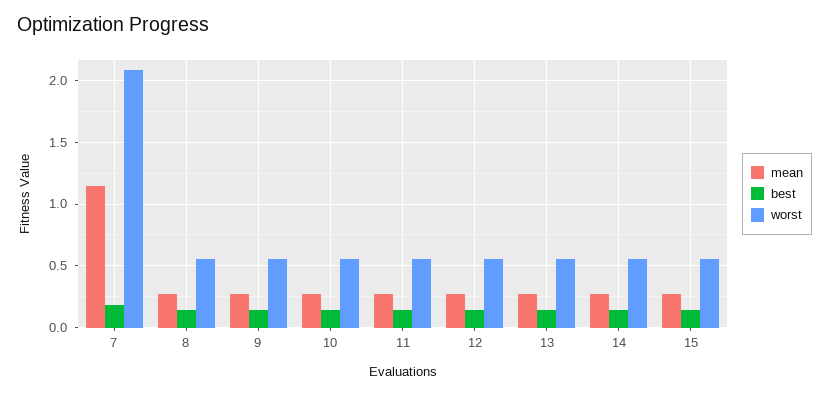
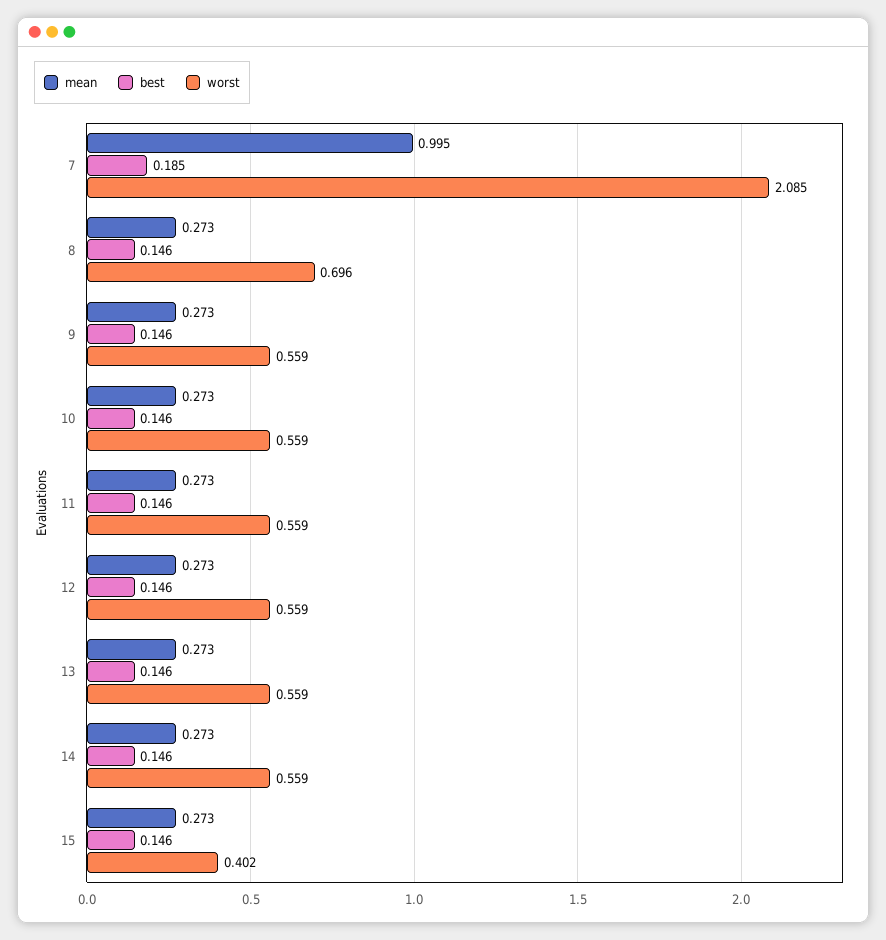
mean, 7: 1.15 -> 0.995
worst, 8: 0.55 -> 0.696
worst, 15: 0.55 -> 0.402

